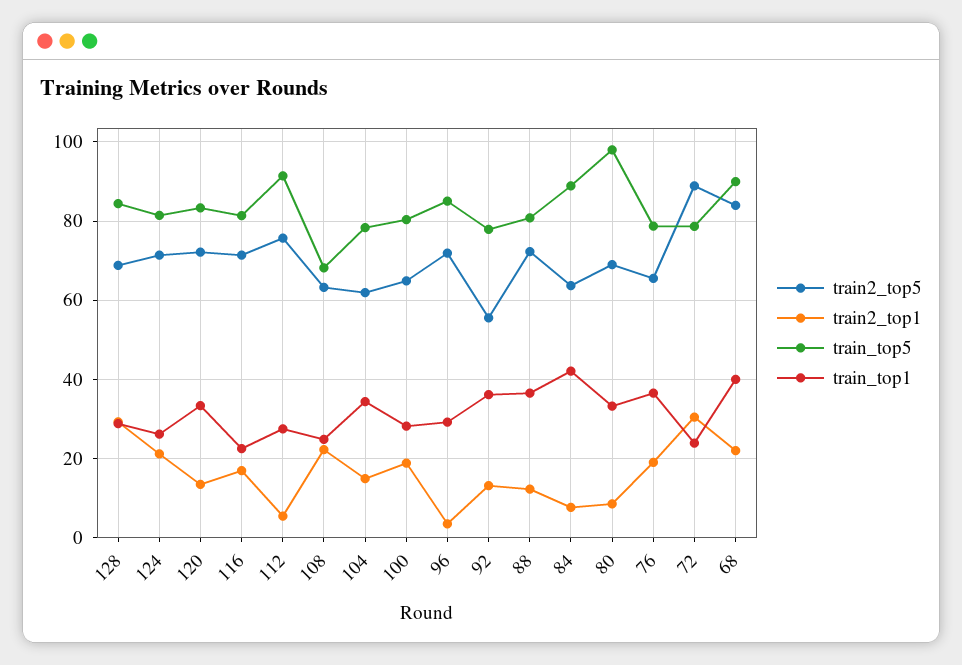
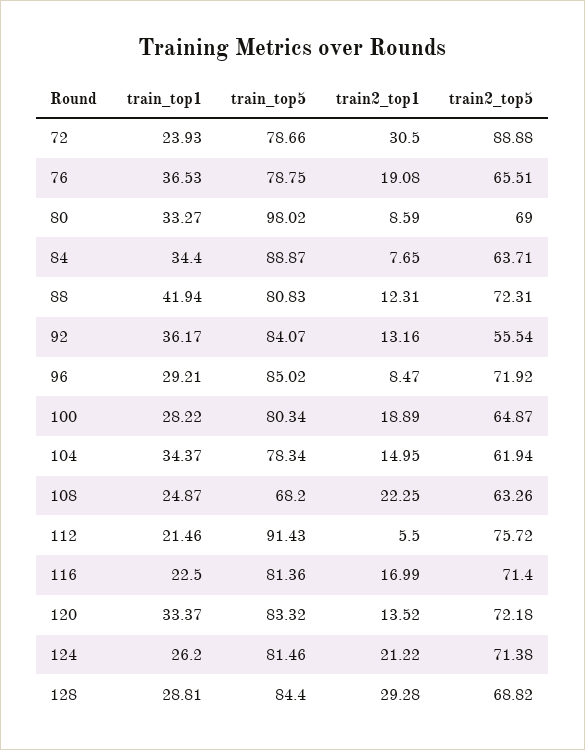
train_top1, 112: 28 -> 21.46
train2_top1, 96: 4 -> 8.47
train_top5, 92: 78 -> 84.07
train_top1, 88: 36 -> 41.94
train_top1, 84: 42 -> 34.4
train2_top5, 68: 84 -> none
train2_top1, 68: 22 -> none
train_top5, 68: 90 -> none
train_top1, 68: 40 -> none

